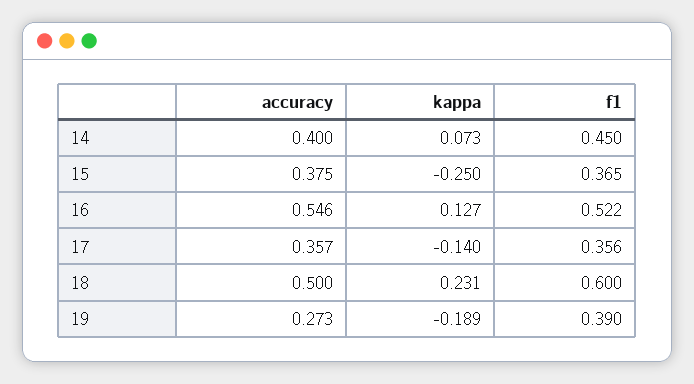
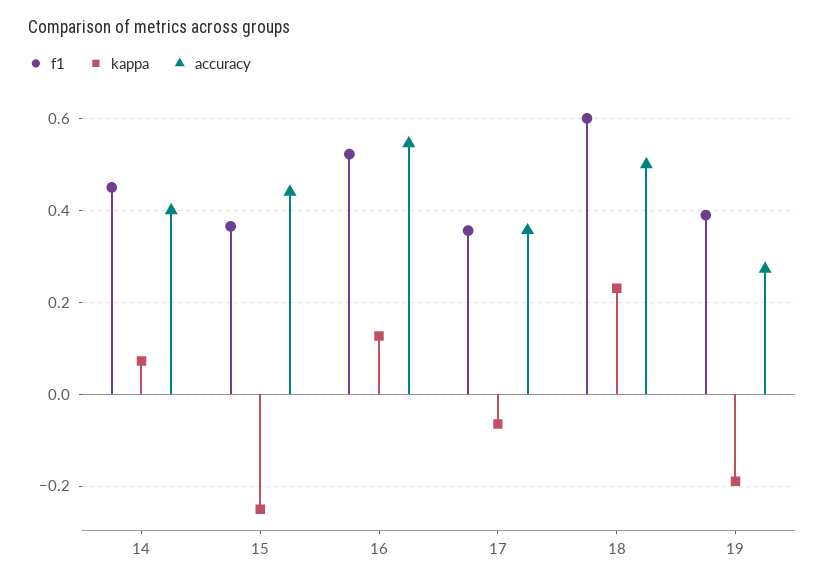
accuracy, 15: 0.375 -> 0.44
kappa, 17: -0.14 -> -0.06

